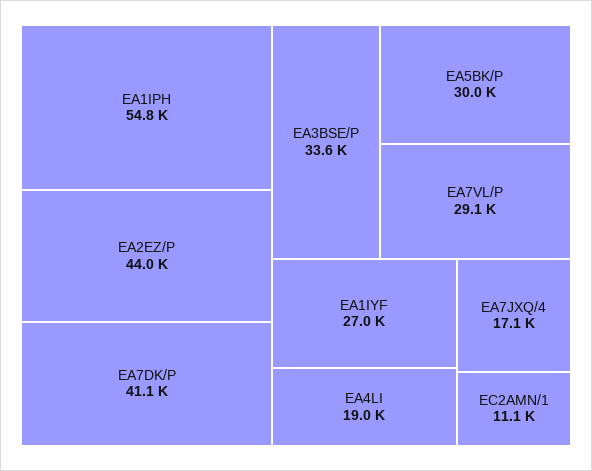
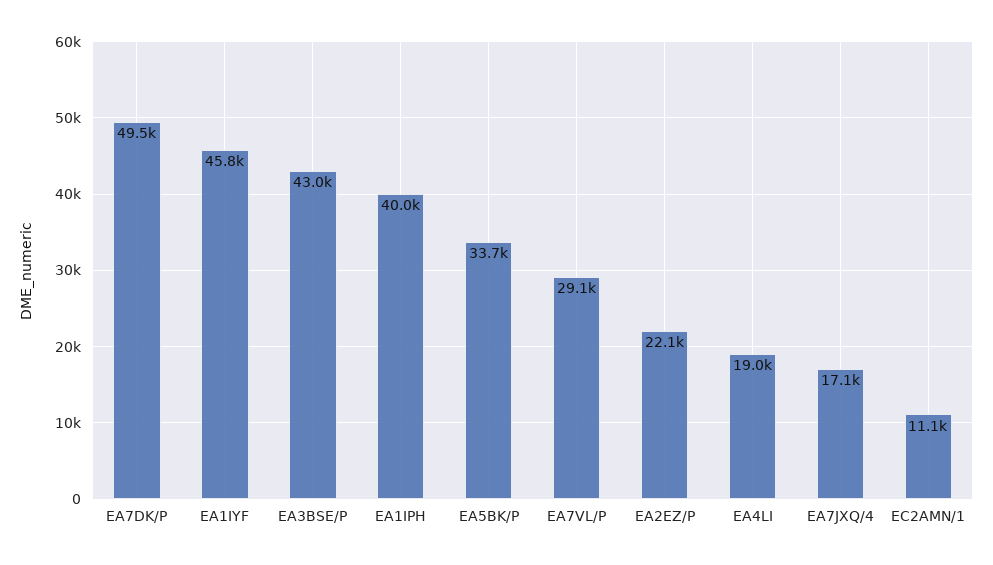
EA1IPH: 54800 -> 40000
EA2EZ/P: 44000 -> 22100
EA7DK/P: 41100 -> 49500
EA3BSE/P: 33600 -> 43000
EA5BK/P: 30000 -> 33700
EA1IYF: 27000 -> 45800

